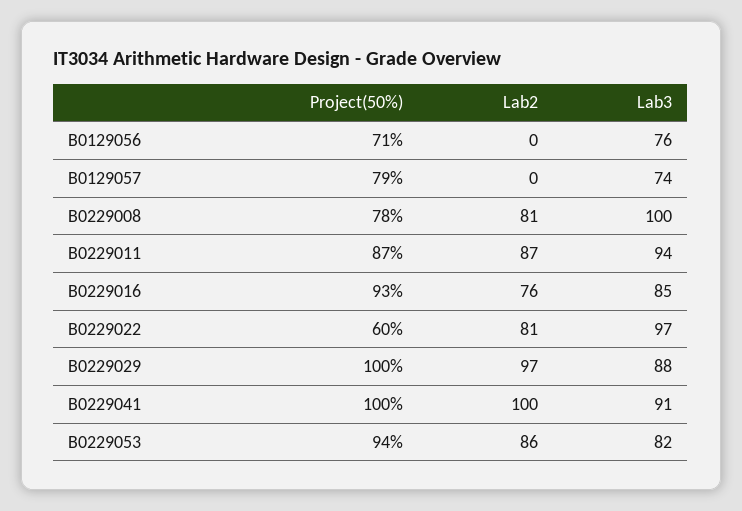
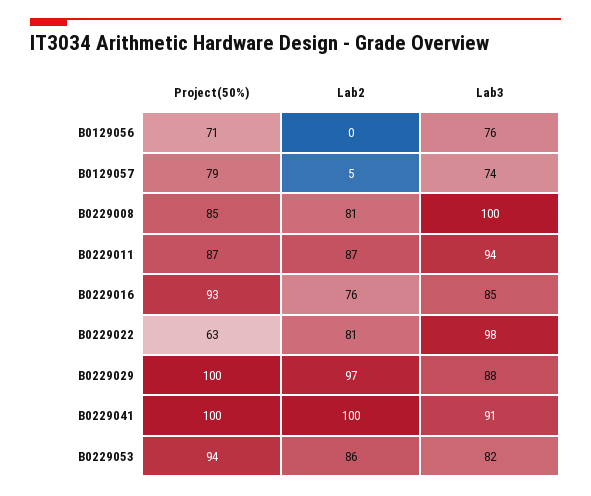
Lab2, B0129057: 0 -> 5
Project(50%), B0229008: 78 -> 85
Project(50%), B0229022: 60 -> 63
Lab3, B0229022: 97 -> 98

